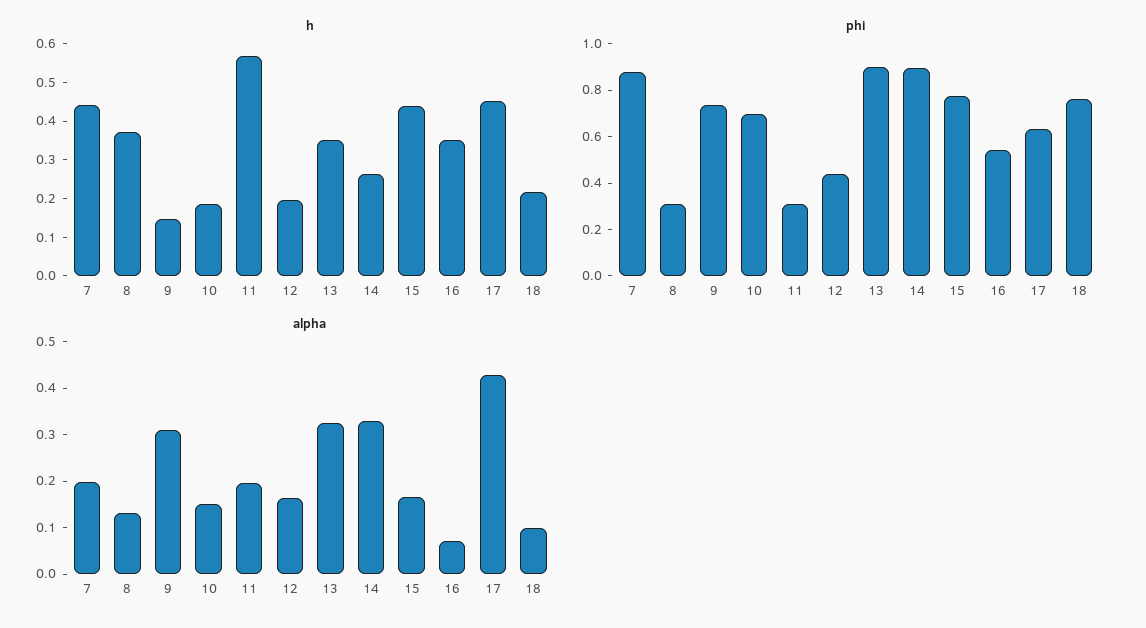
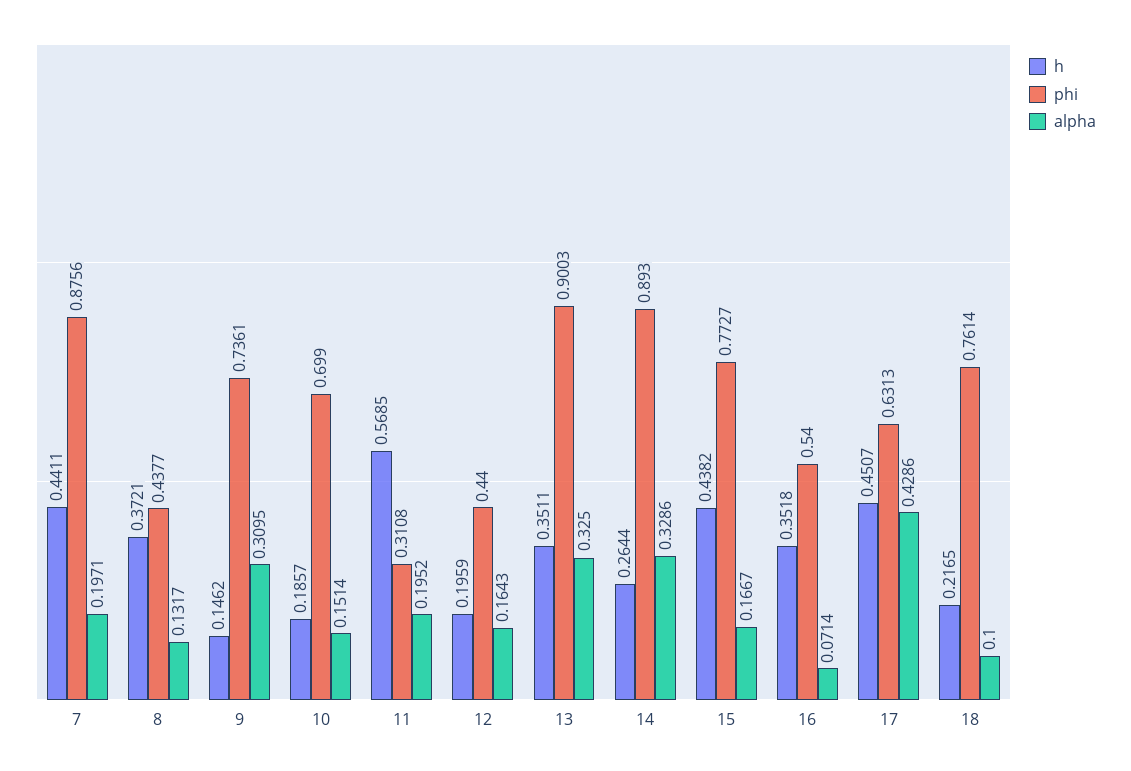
phi, 8: 0.3 -> 0.4377

